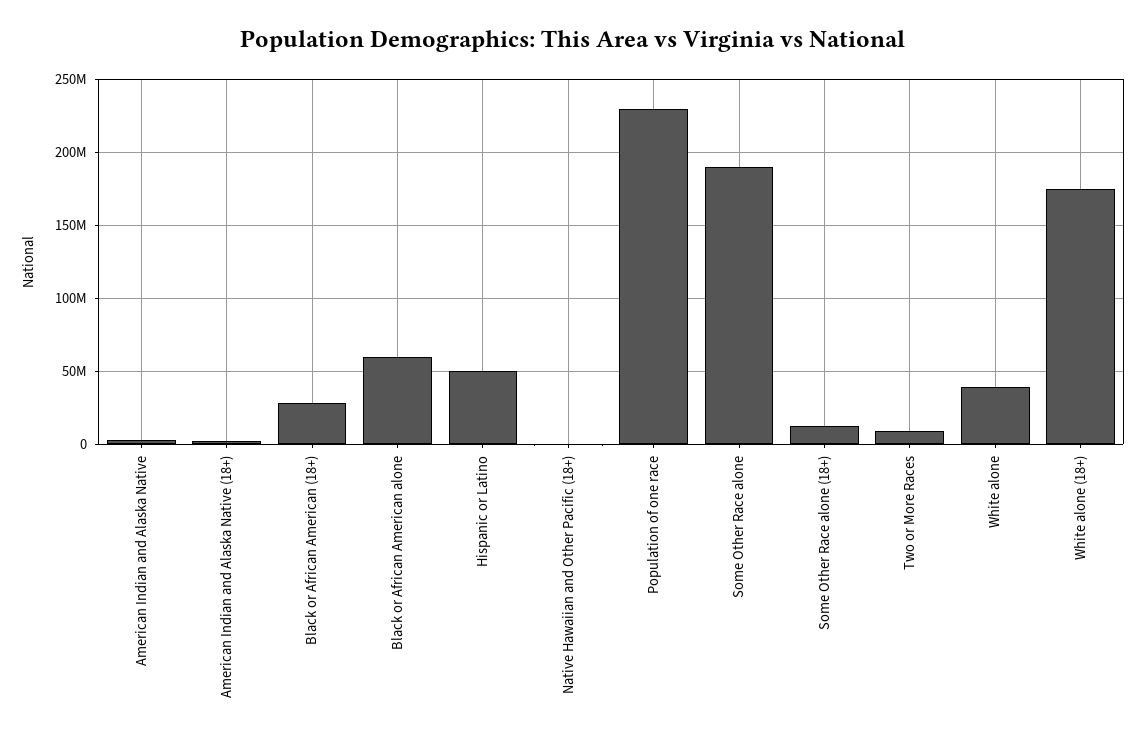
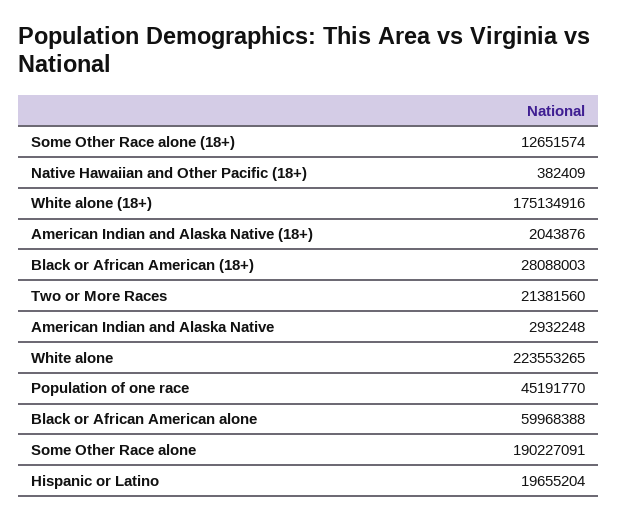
Hispanic or Latino: 50000000 -> 19655204
Population of one race: 230000000 -> 45191770
Two or More Races: 10000000 -> 21381560
White alone: 40000000 -> 223553265

